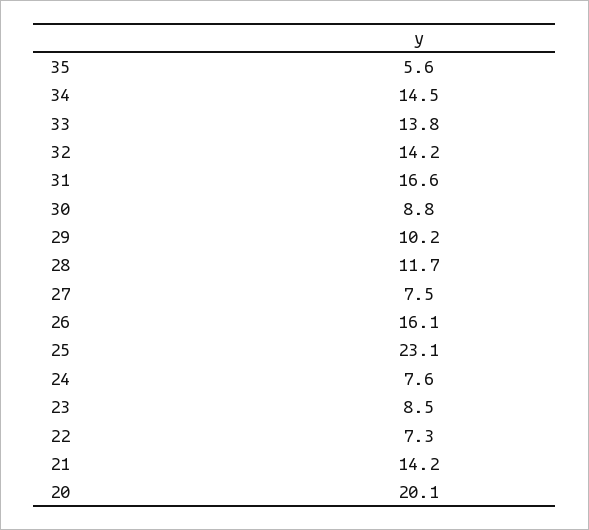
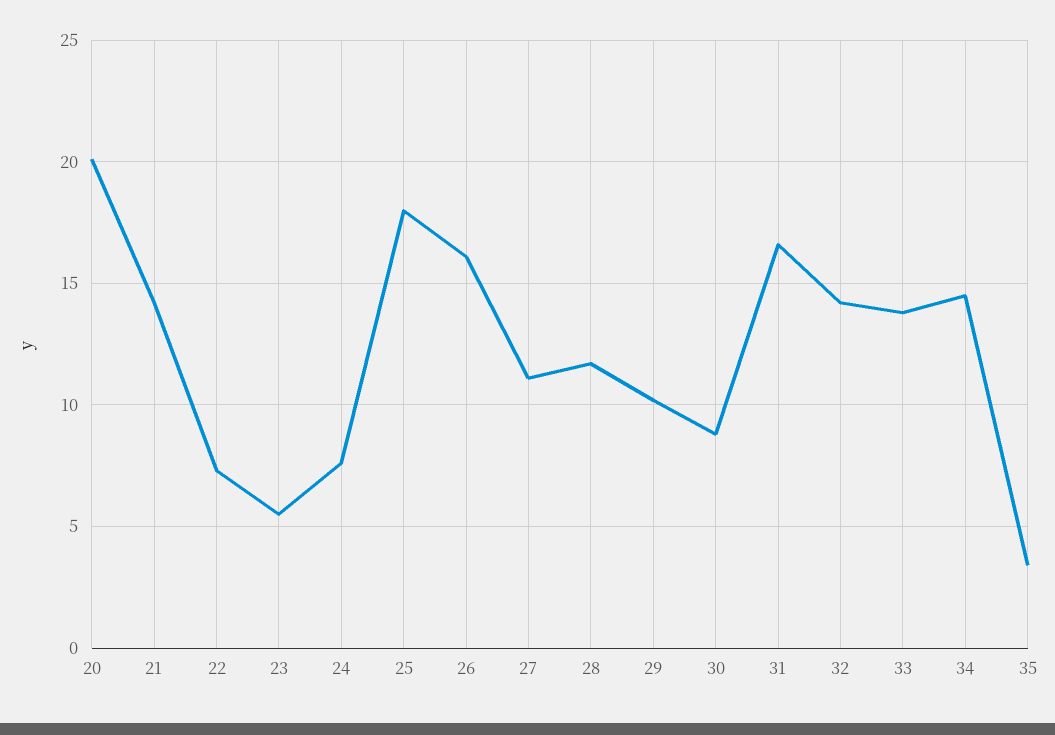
35: 5.6 -> 3.5
27: 7.5 -> 11
25: 23.1 -> 18
23: 8.5 -> 5.5

